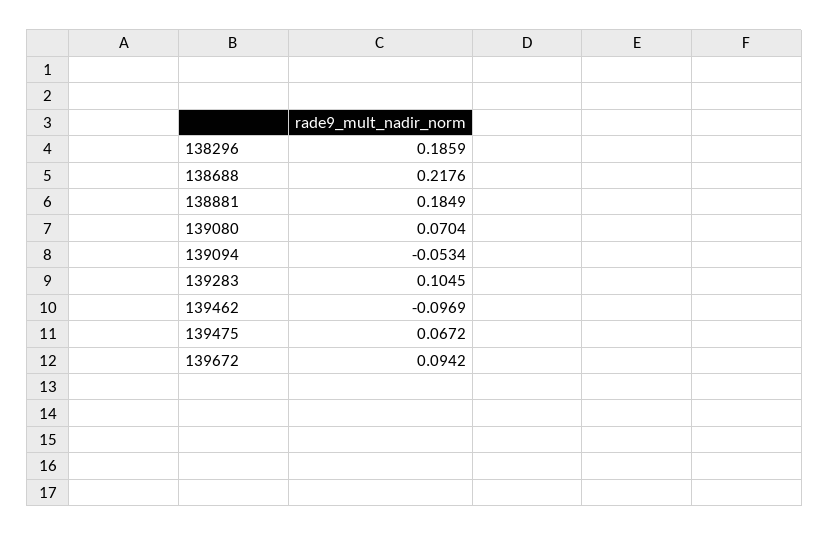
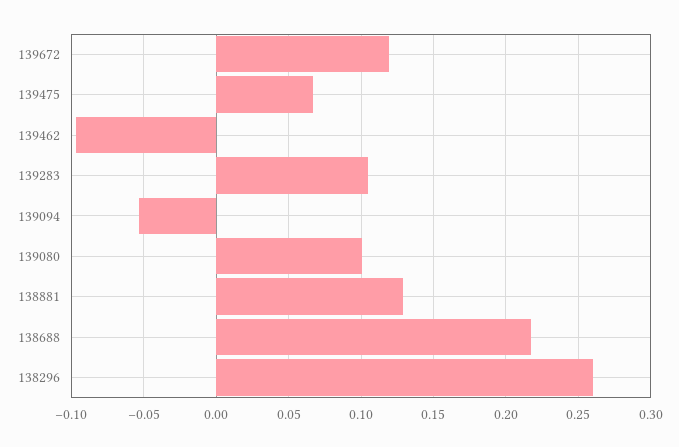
138296: 0.1859 -> 0.26
138881: 0.1849 -> 0.13
139080: 0.0704 -> 0.1
139672: 0.0942 -> 0.12

